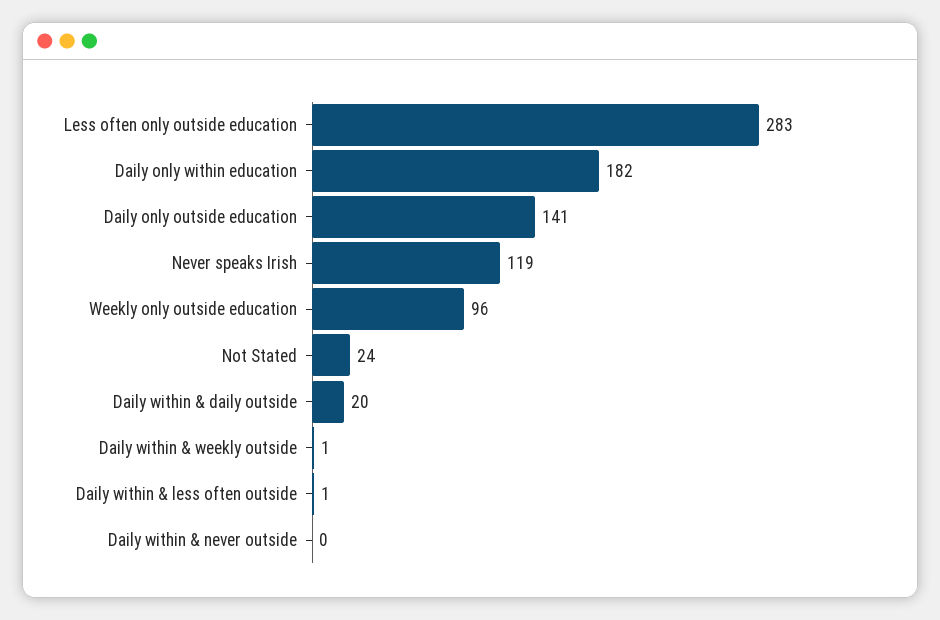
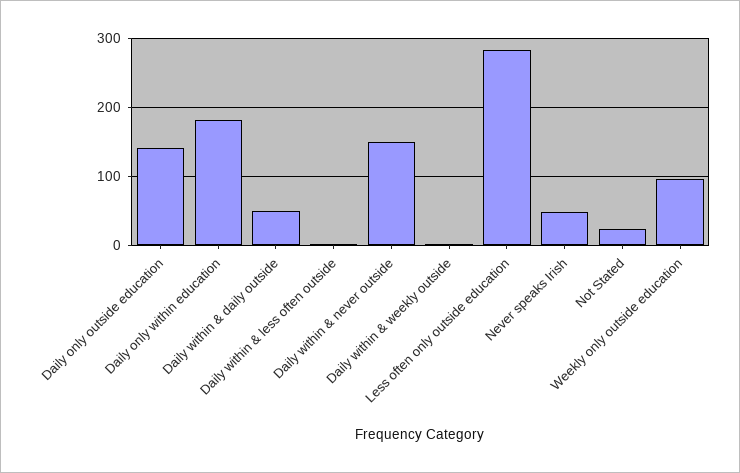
Never speaks Irish: 119 -> 50
Daily within & daily outside: 20 -> 50
Daily within & never outside: 0 -> 150

